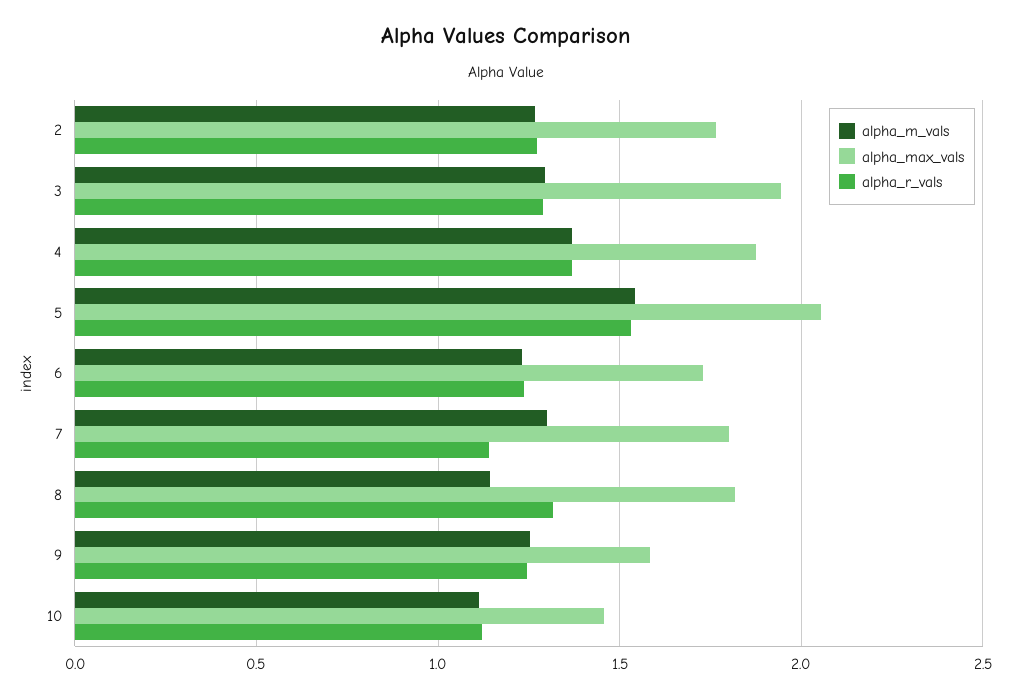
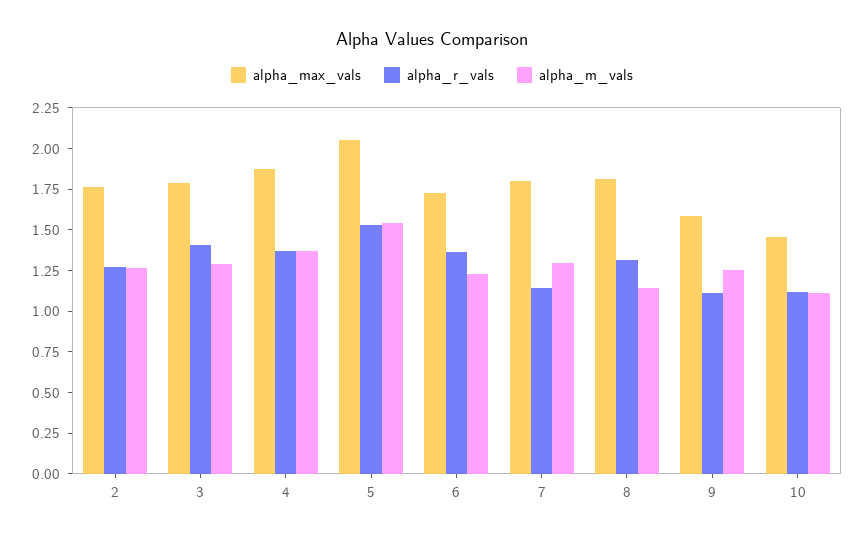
alpha_max_vals, 3: 1.95 -> 1.8
alpha_r_vals, 3: 1.3 -> 1.4
alpha_r_vals, 6: 1.25 -> 1.35
alpha_r_vals, 9: 1.25 -> 1.1

